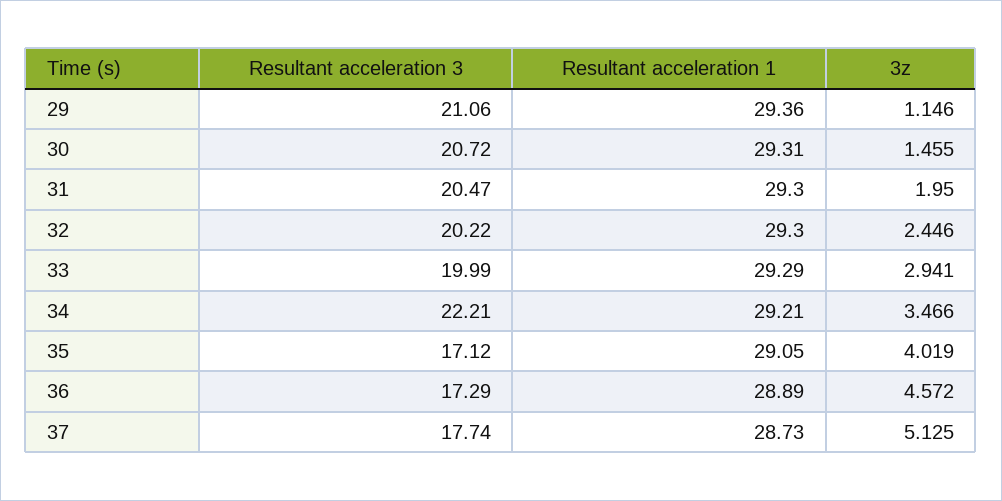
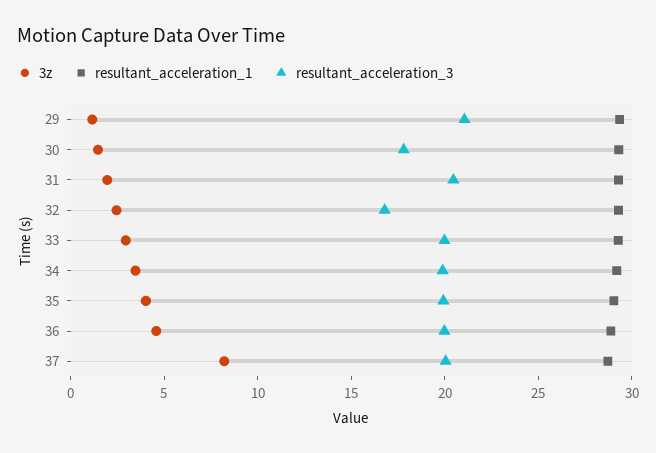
Resultant acceleration 3, 30: 20.72 -> 18
Resultant acceleration 3, 32: 20.22 -> 17
Resultant acceleration 3, 34: 22.21 -> 20
Resultant acceleration 3, 35: 17.12 -> 20
Resultant acceleration 3, 36: 17.29 -> 20
Resultant acceleration 3, 37: 17.74 -> 20
3z, 37: 5.125 -> 8

